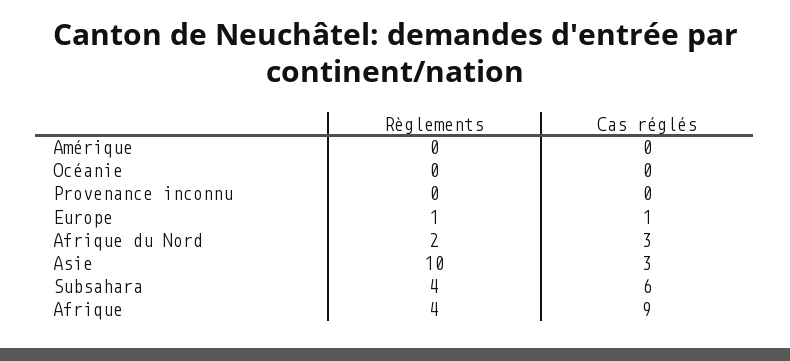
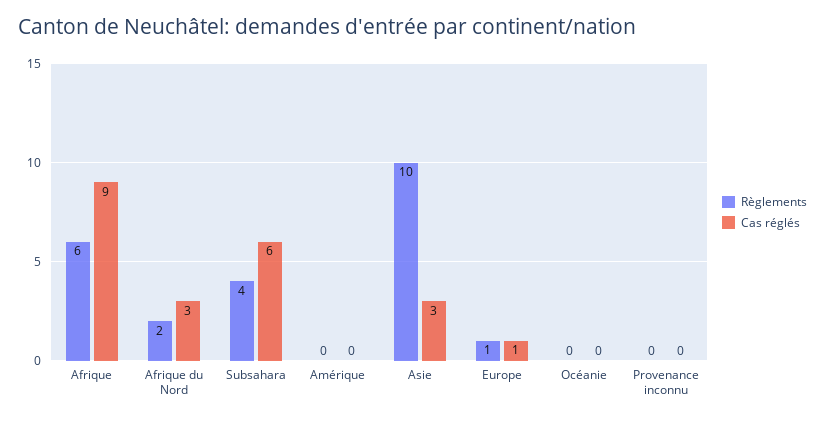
Règlements, Afrique: 4 -> 6

